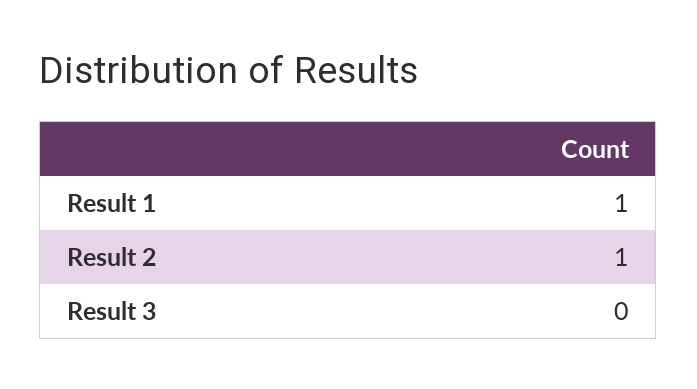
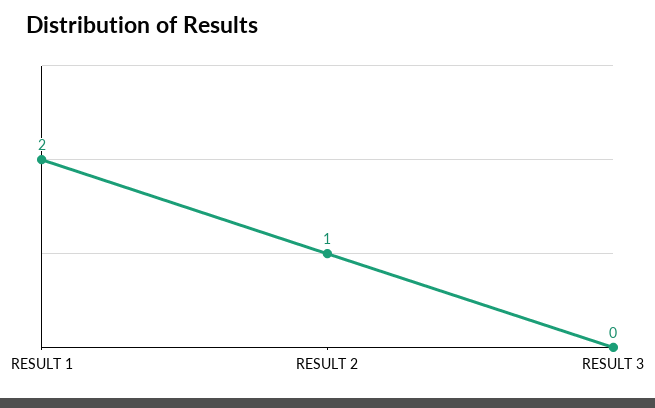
Result 1: 1 -> 2

